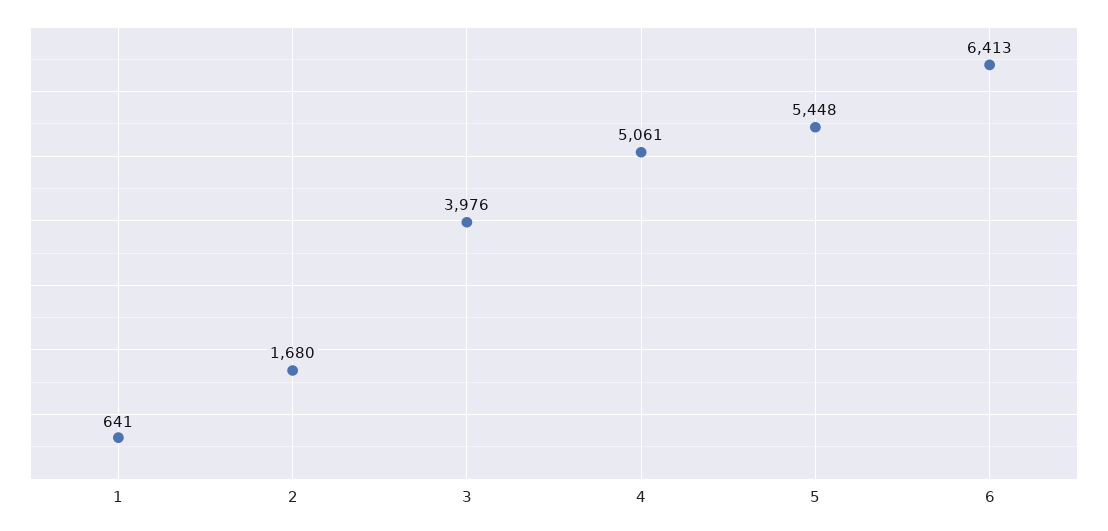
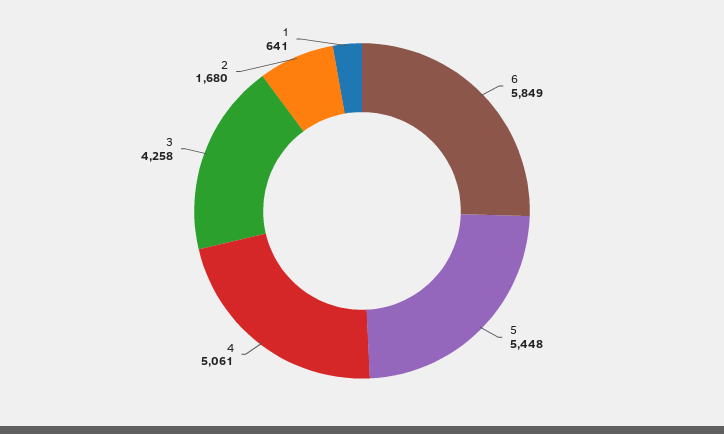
3: 3976 -> 4258
6: 6413 -> 5849

